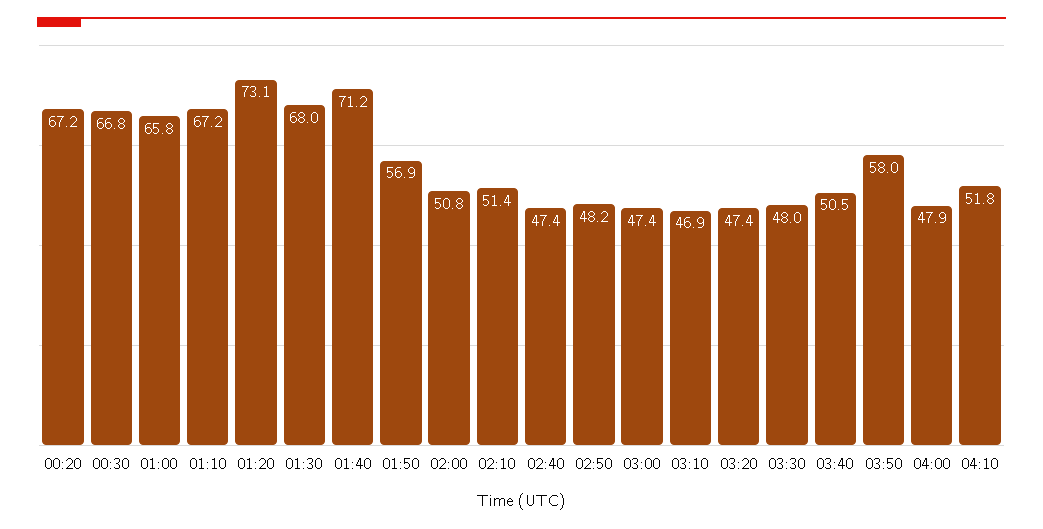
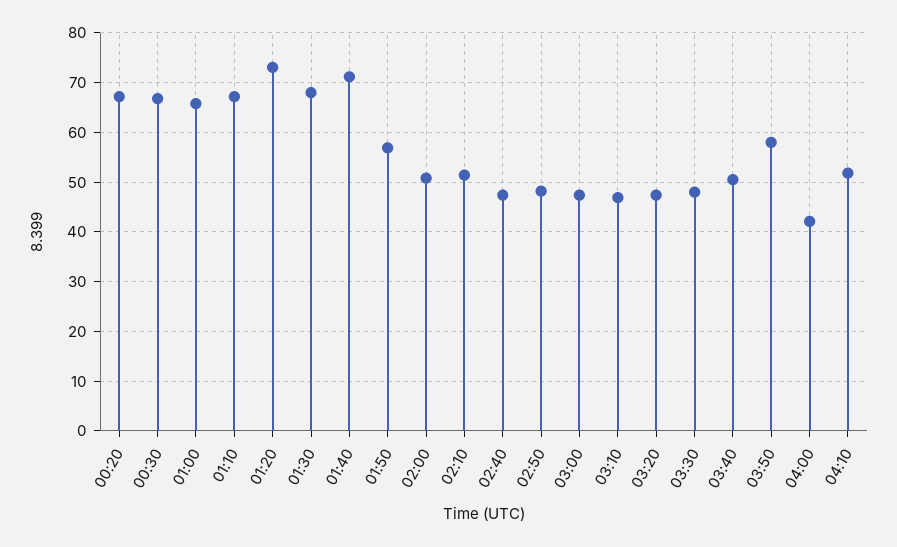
04:00: 47.9 -> 42

